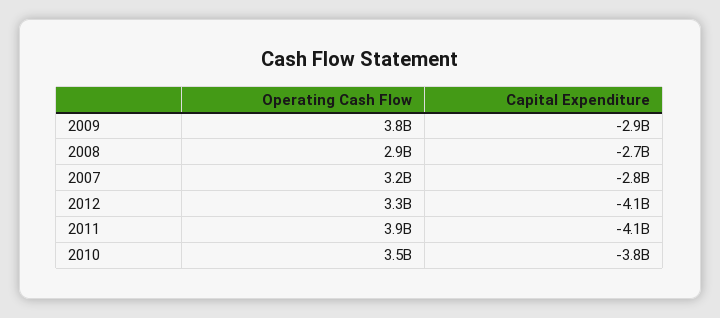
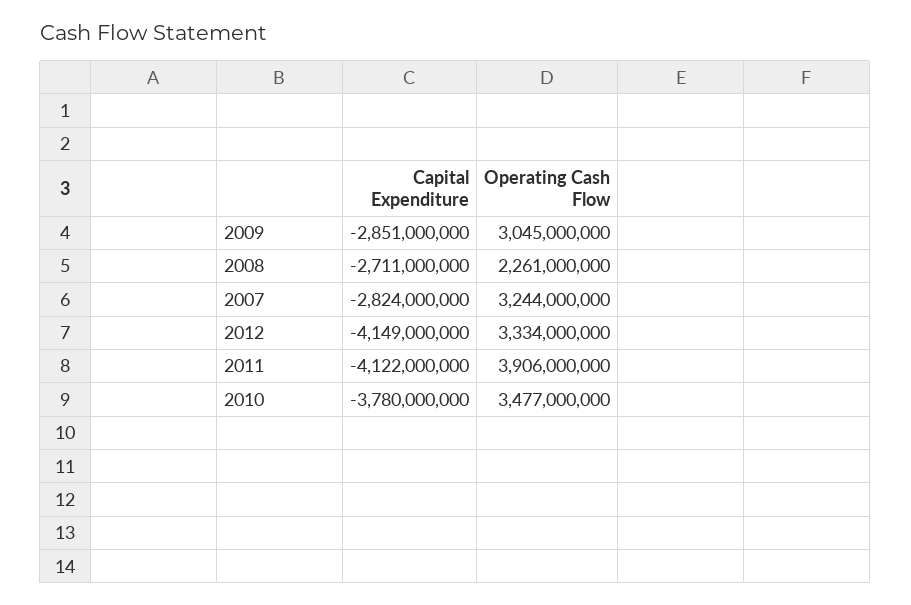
Operating Cash Flow, 2009: 3800000000 -> 3045000000
Operating Cash Flow, 2008: 2900000000 -> 2261000000

